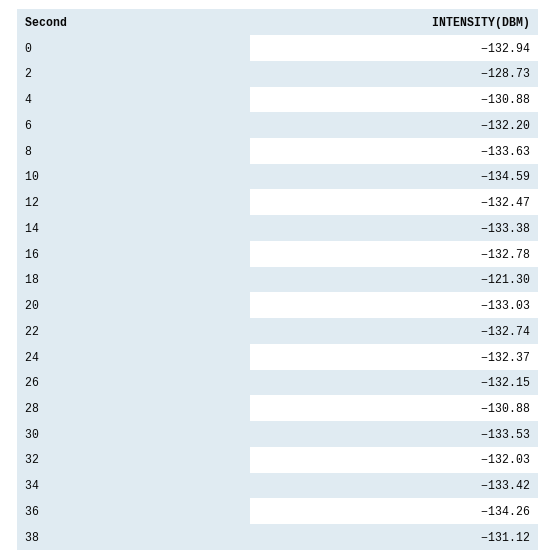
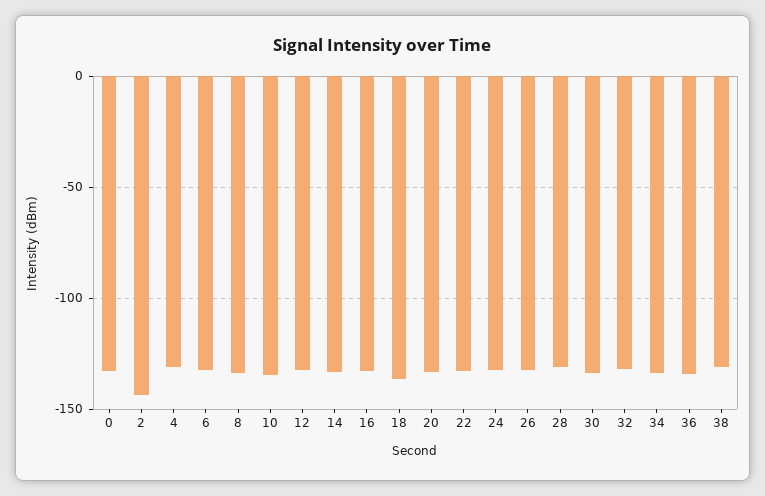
2: -128.73 -> -145
18: -121.3 -> -135

